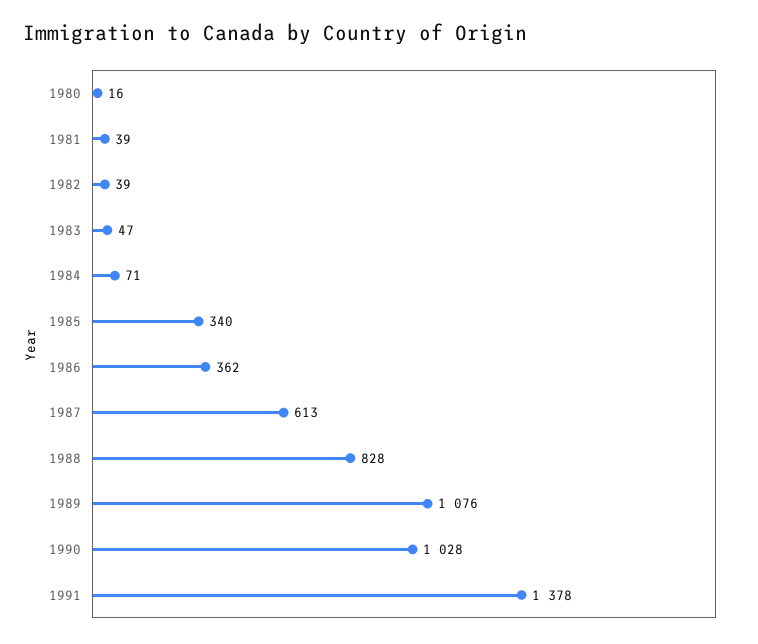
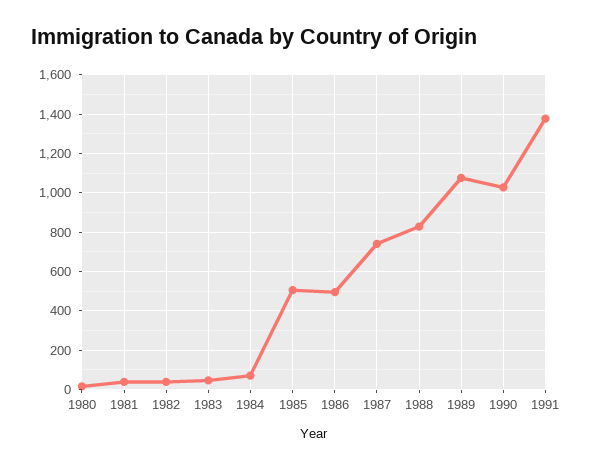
1985: 340 -> 500
1986: 362 -> 500
1987: 613 -> 750

